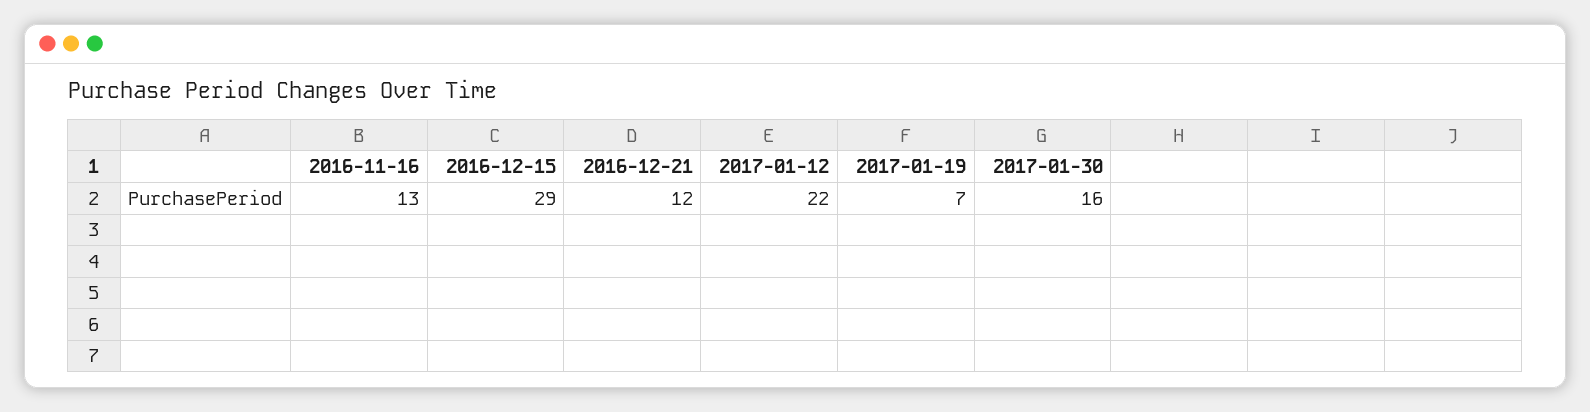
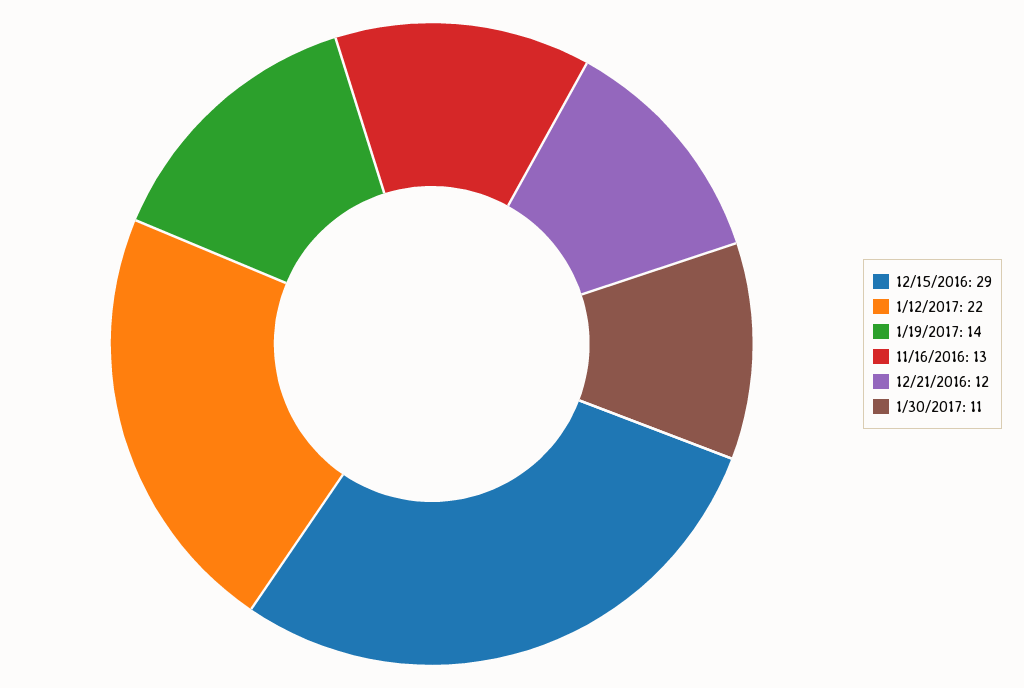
2017-01-19: 7 -> 14
2017-01-30: 16 -> 11

